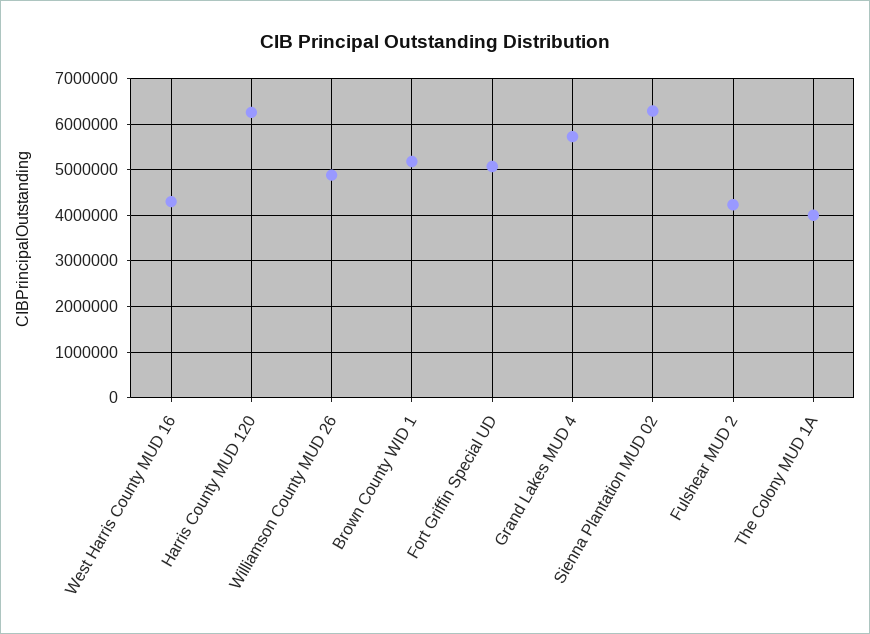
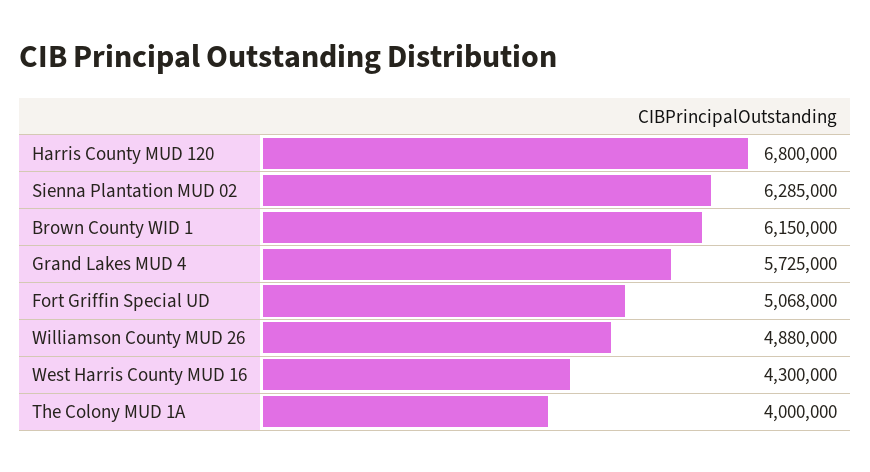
Harris County MUD 120: 6200000 -> 6800000
Brown County WID 1: 5200000 -> 6150000
Fulshear MUD 2: 4200000 -> none

